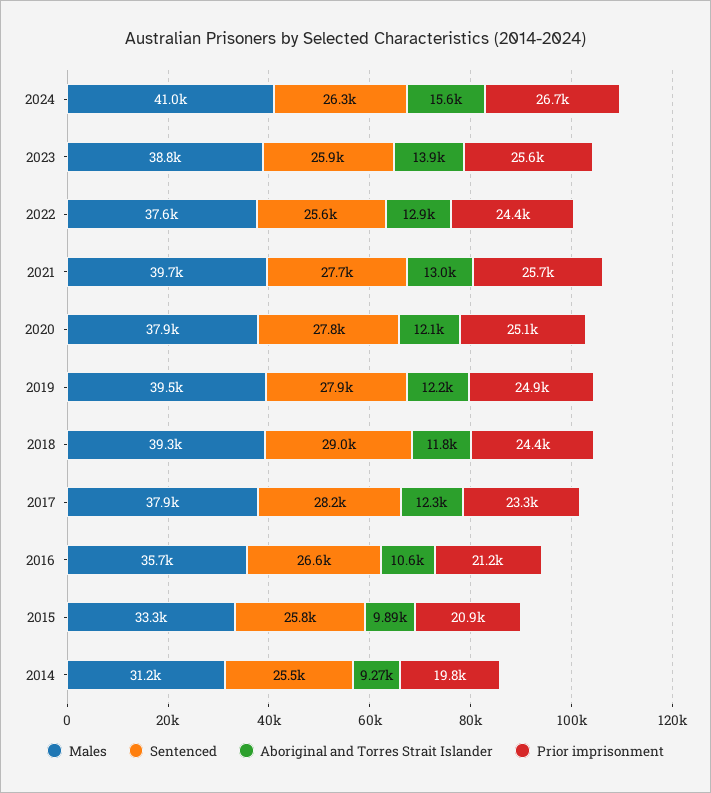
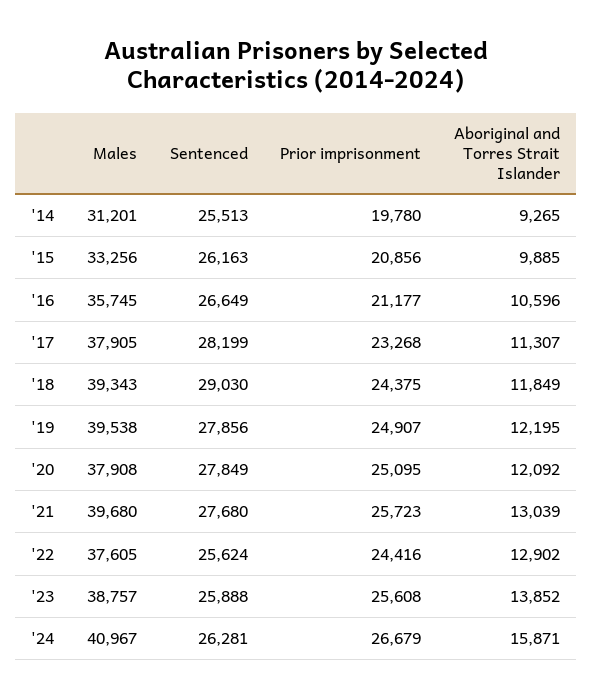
Aboriginal and Torres Strait Islander, 2024: 15600 -> 15871
Aboriginal and Torres Strait Islander, 2017: 12300 -> 11307
Sentenced, 2015: 25800 -> 26163

